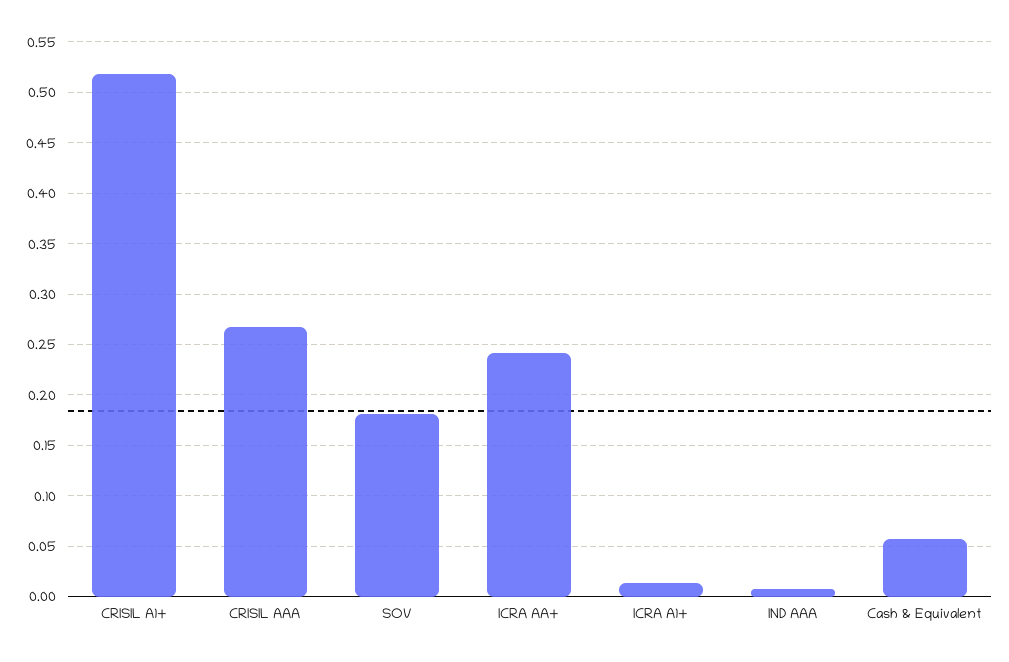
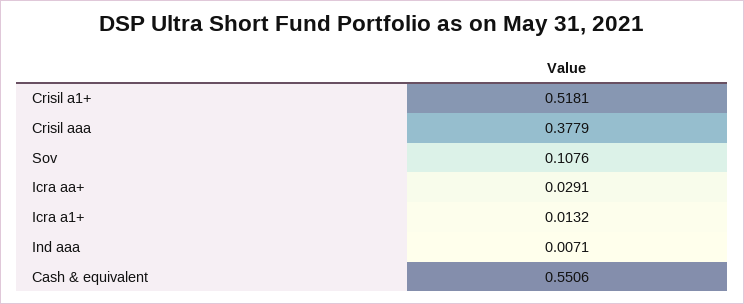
CRISIL AAA: 0.27 -> 0.3779
SOV: 0.18 -> 0.1076
ICRA AA+: 0.24 -> 0.0291
Cash & Equivalent: 0.06 -> 0.5506

